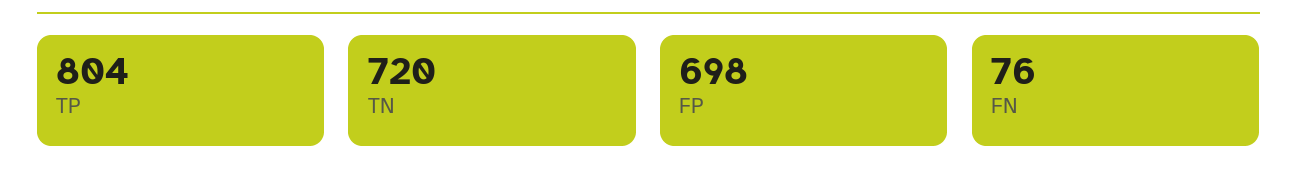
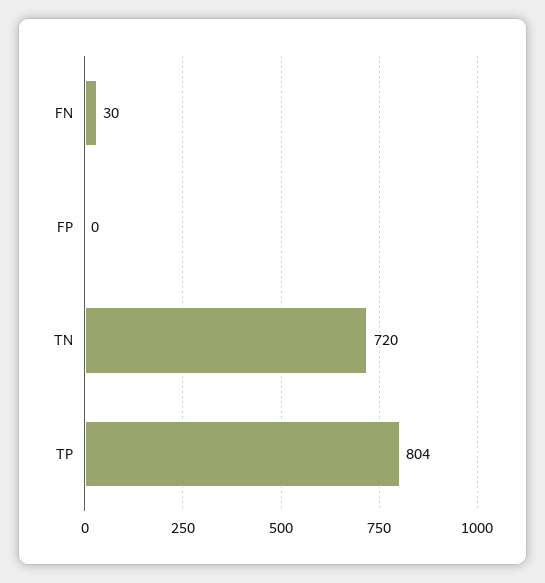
FP: 698 -> 0
FN: 76 -> 30

